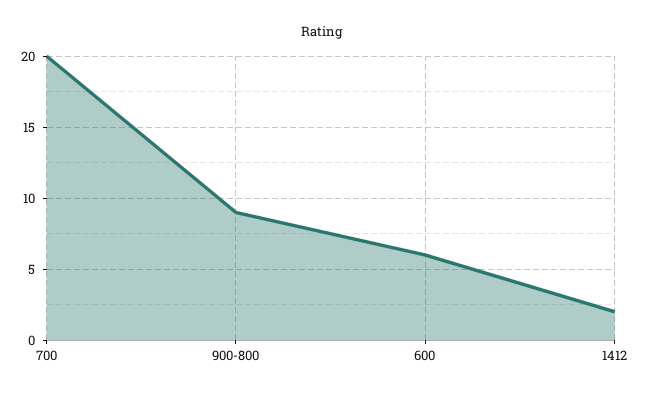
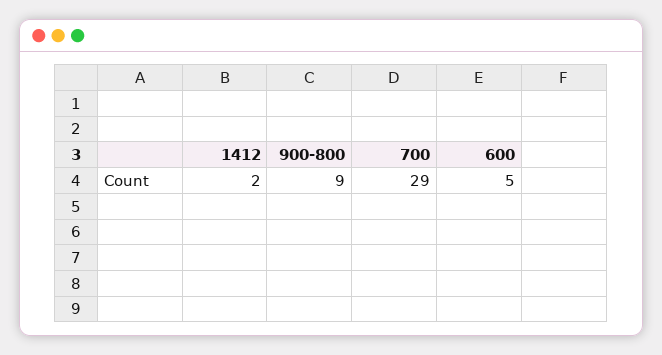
700: 20 -> 29
600: 6 -> 5

